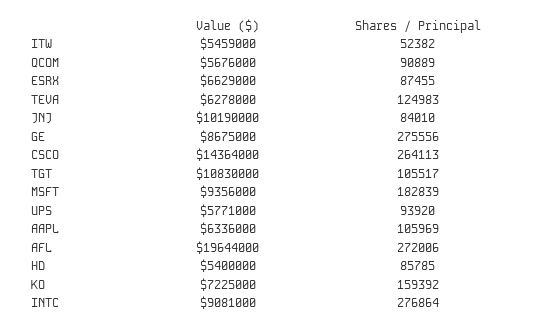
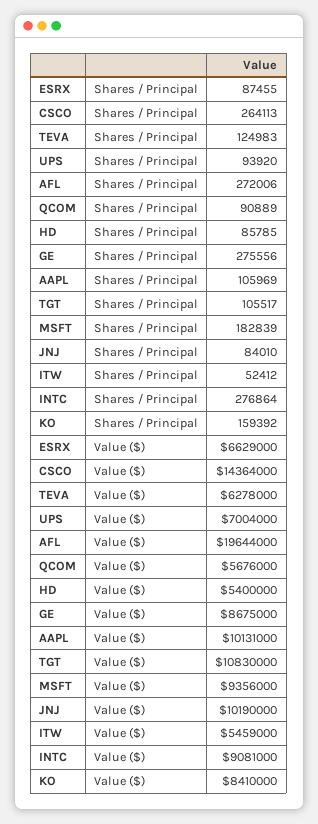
Shares / Principal, ITW: 52382 -> 52412
Value ($), UPS: 5771000 -> 7004000
Value ($), AAPL: 6336000 -> 10131000
Value ($), KO: 7225000 -> 8410000

